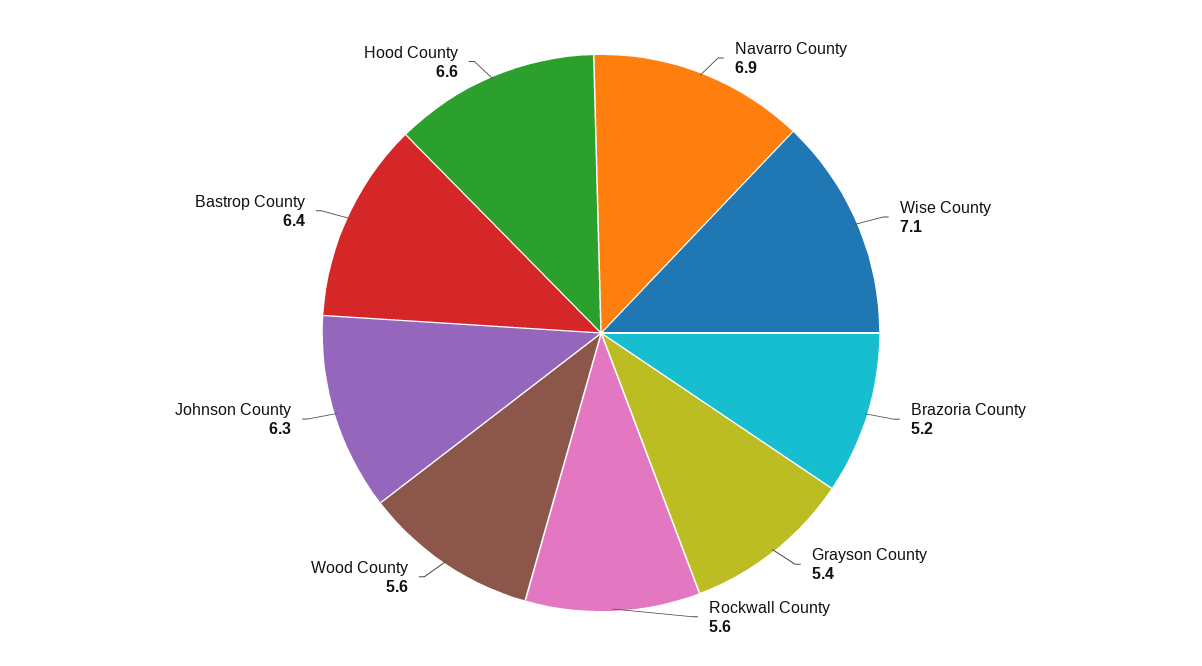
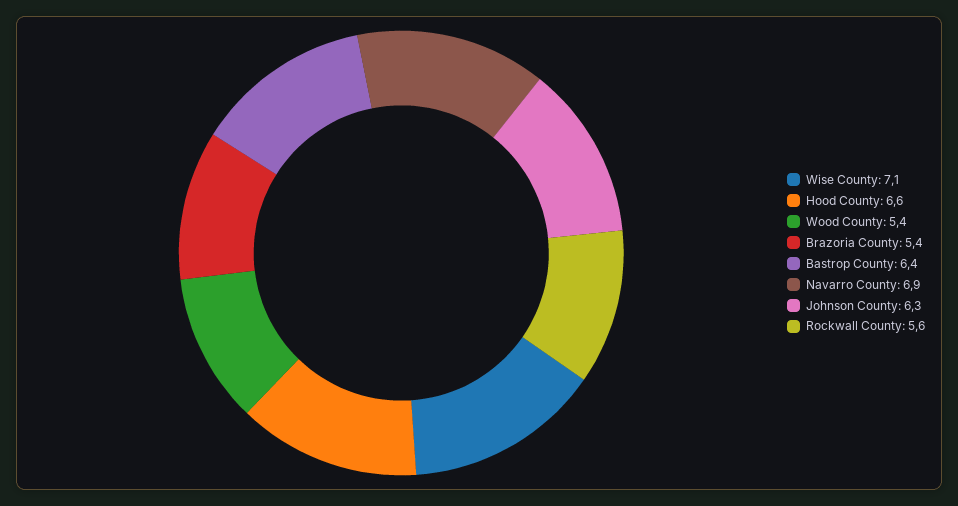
Brazoria County: 5.2 -> 5.4
Grayson County: 5.4 -> none
Wood County: 5.6 -> 5.4

